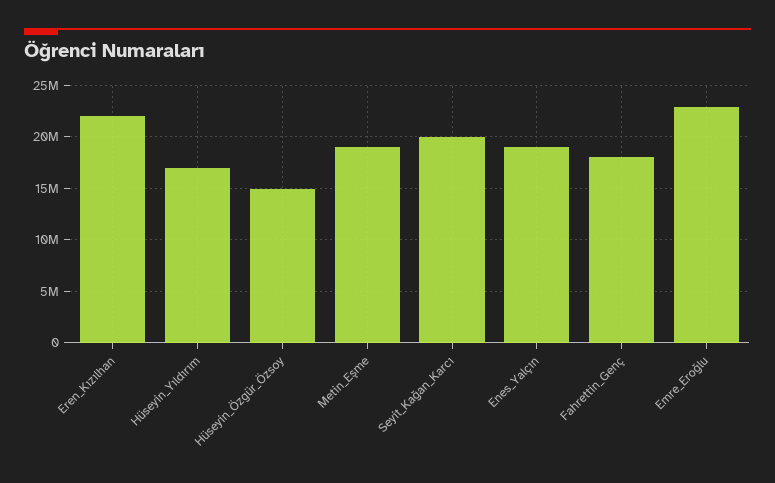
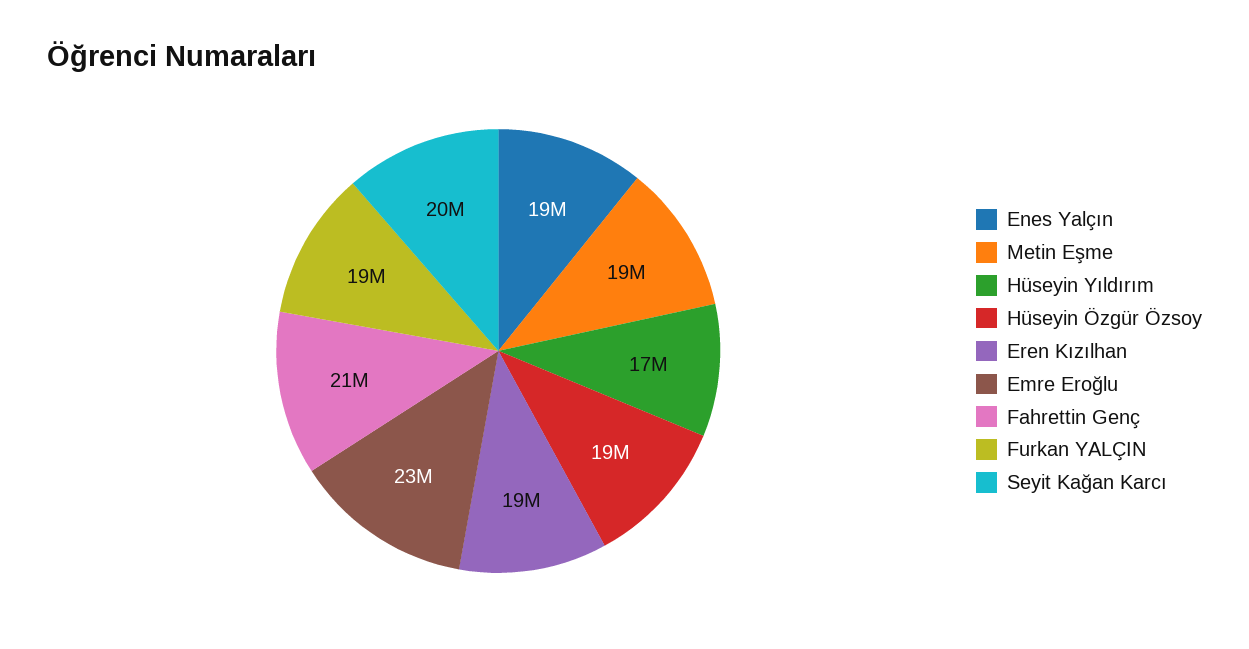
Eren_Kızılhan: 22000000 -> 19000000
Hüseyin_Özgür_Özsoy: 15000000 -> 19000000
Fahrettin_Genç: 18000000 -> 21000000
Furkan YALÇIN: none -> 19000000

